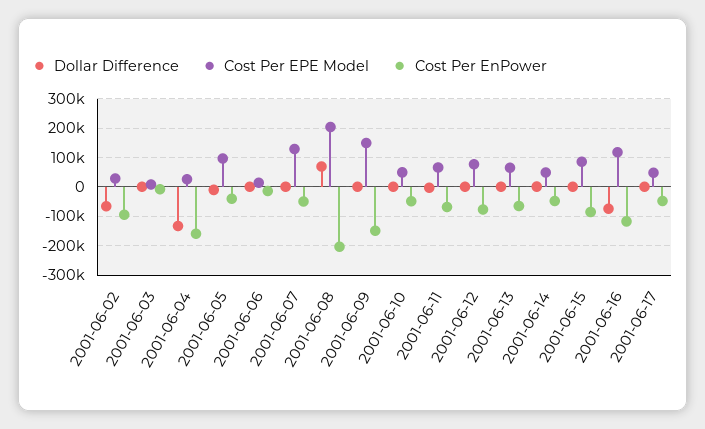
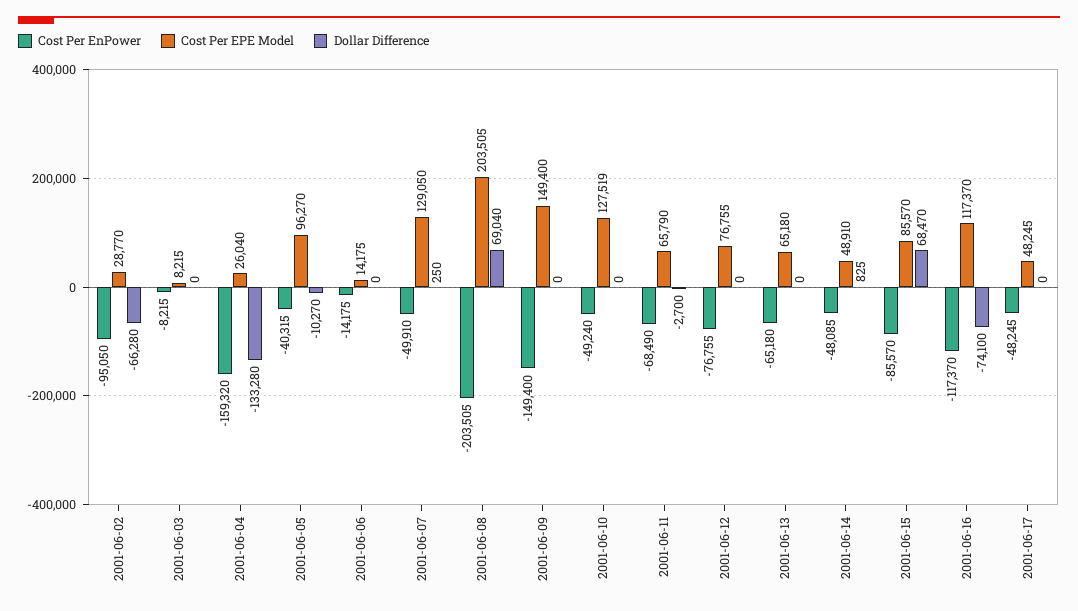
Cost Per EPE Model, 2001-06-10: 50000 -> 127519
Dollar Difference, 2001-06-15: 0 -> 68470

